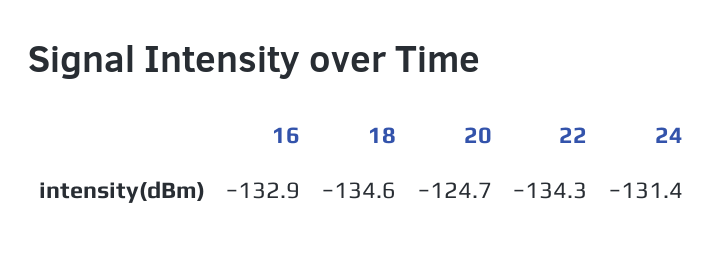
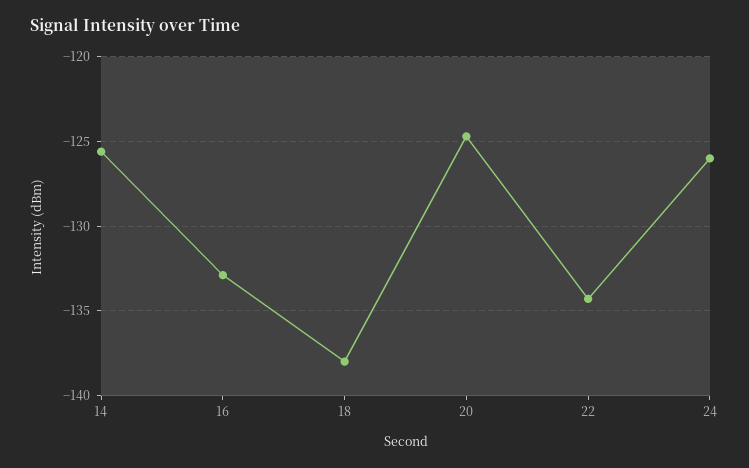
18: -134.6 -> -138
24: -131.4 -> -126
14: none -> -125.5

